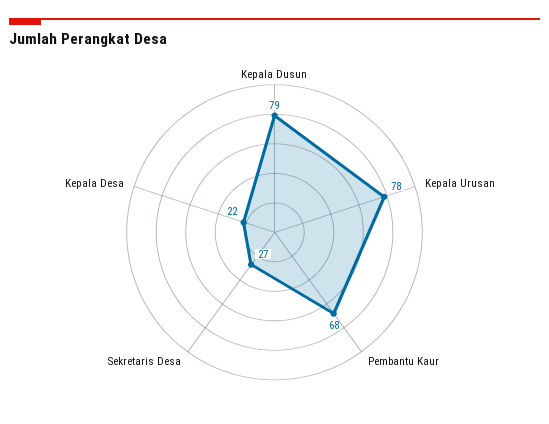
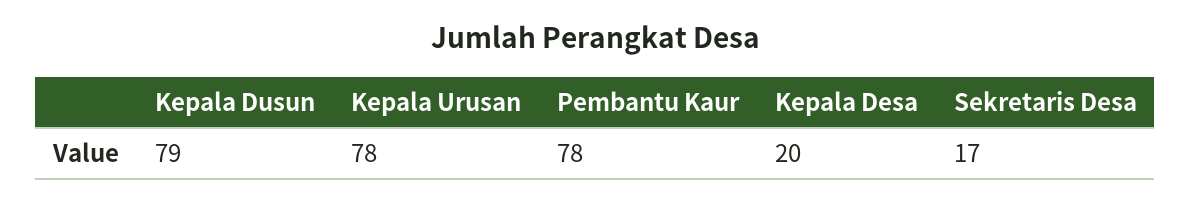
Pembantu Kaur: 68 -> 78
Sekretaris Desa: 27 -> 17
Kepala Desa: 22 -> 20

